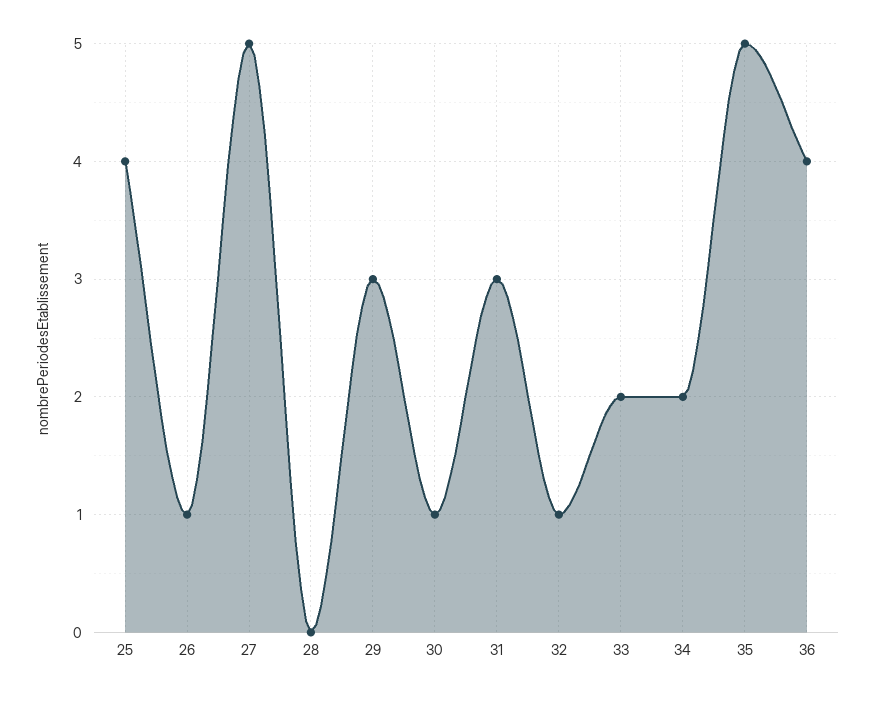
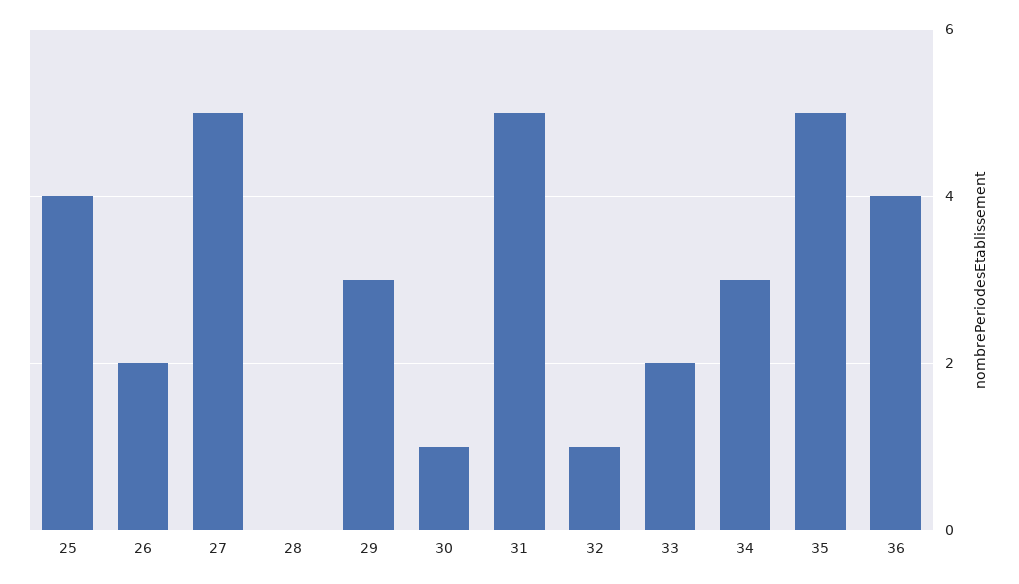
26: 1 -> 2
31: 3 -> 5
34: 2 -> 3

